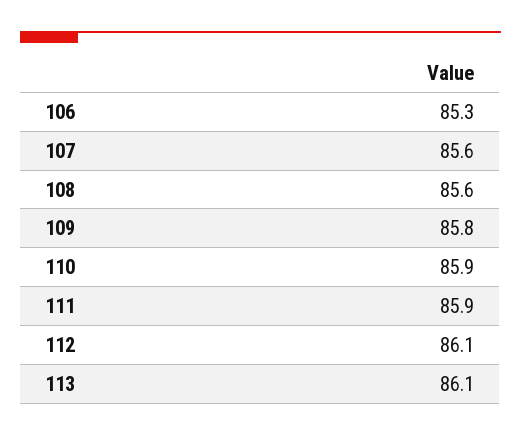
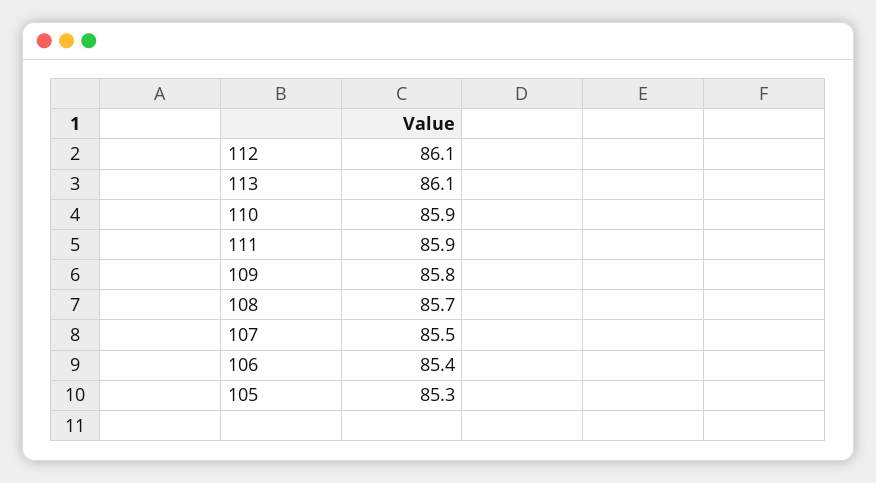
106: 85.3 -> 85.4
107: 85.6 -> 85.5
108: 85.6 -> 85.7
105: none -> 85.3

